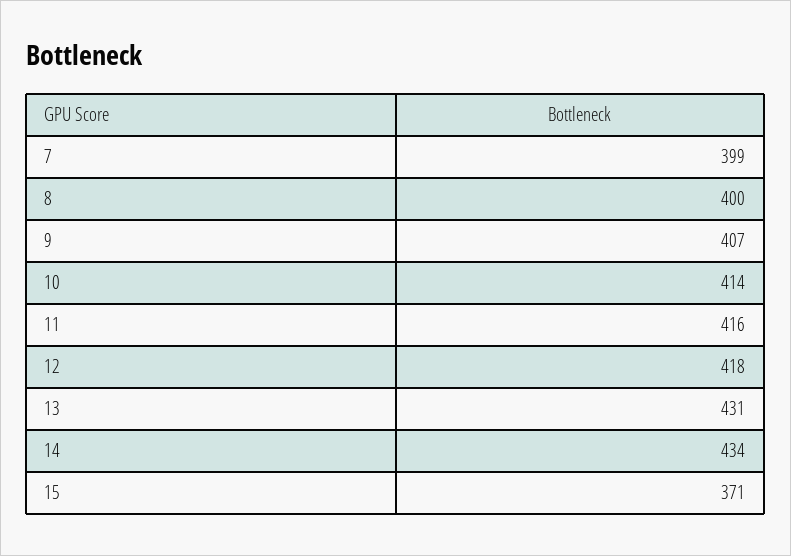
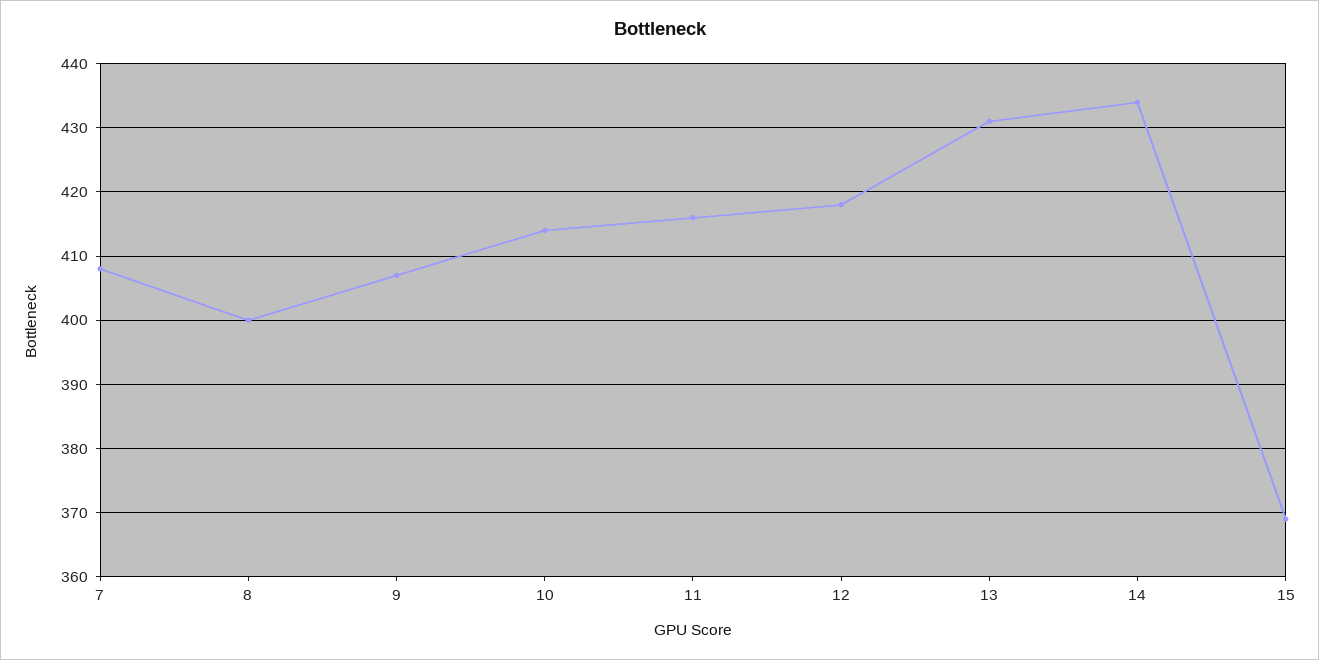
7: 399 -> 408
15: 371 -> 369

